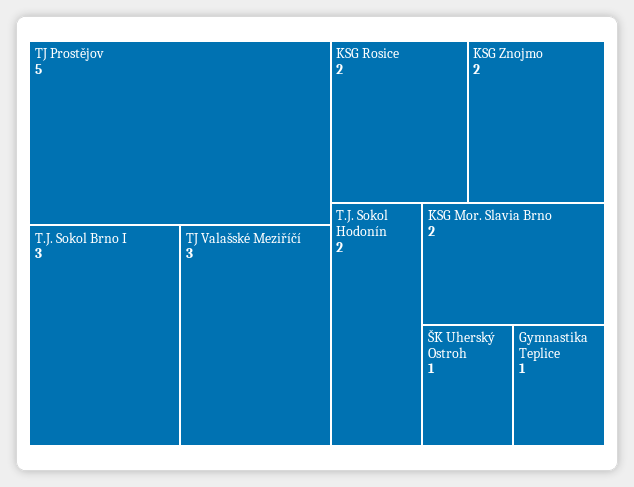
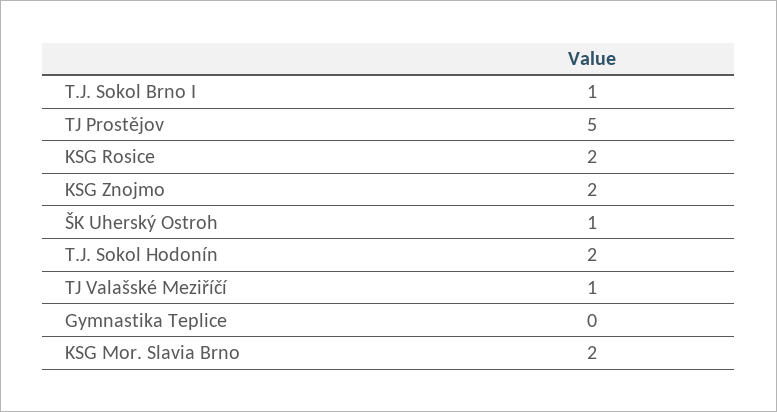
T.J. Sokol Brno I: 3 -> 1
TJ Valašské Meziříčí: 3 -> 1
Gymnastika Teplice: 1 -> 0

